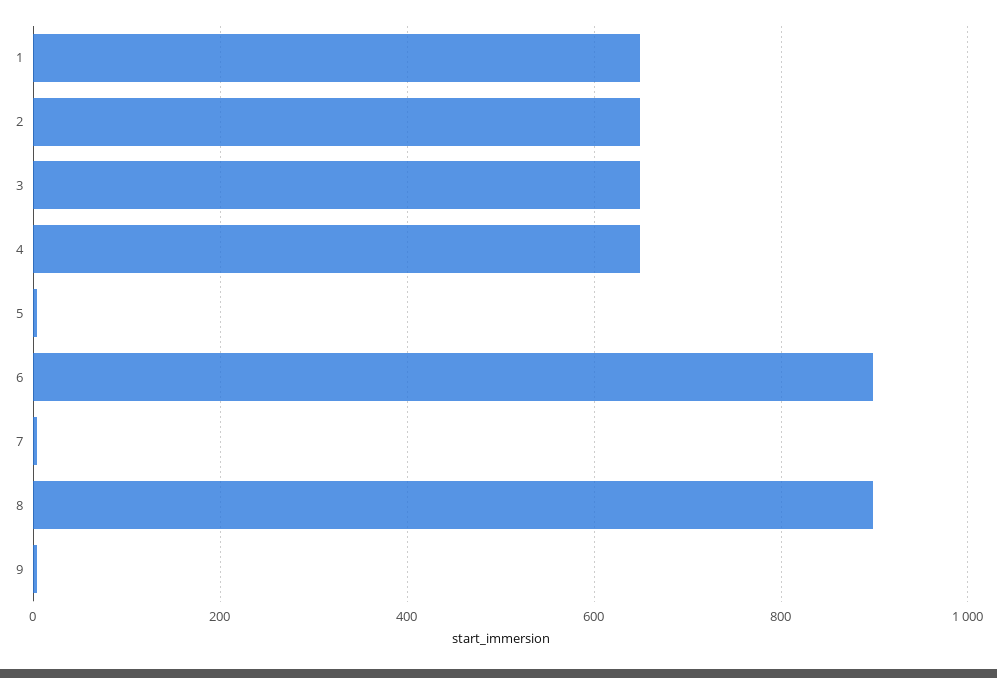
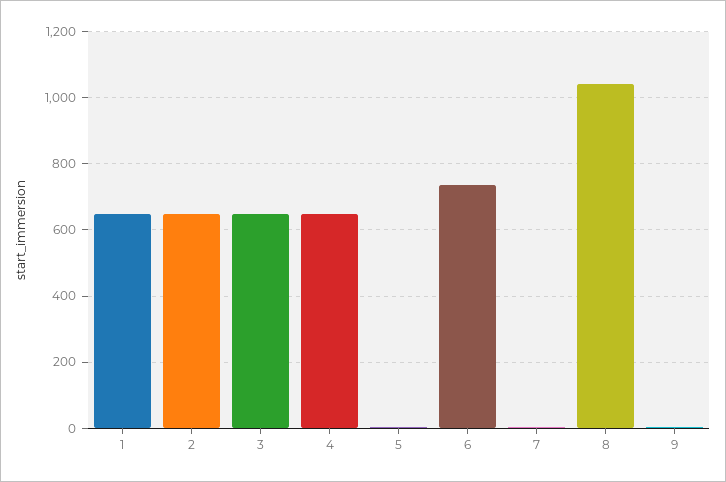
6: 900 -> 740
8: 900 -> 1040

